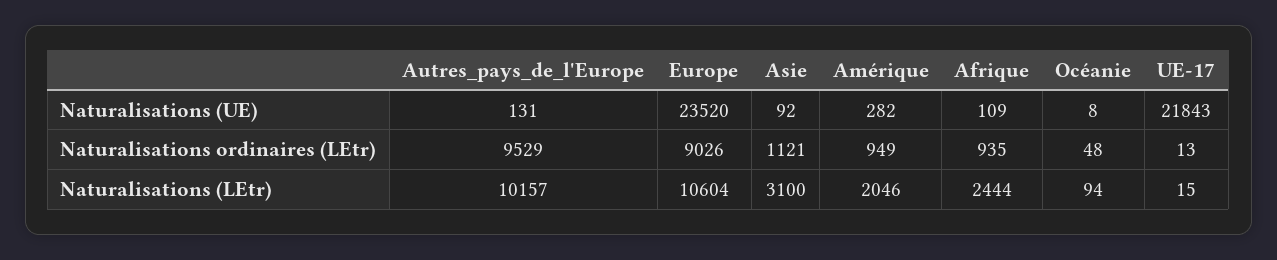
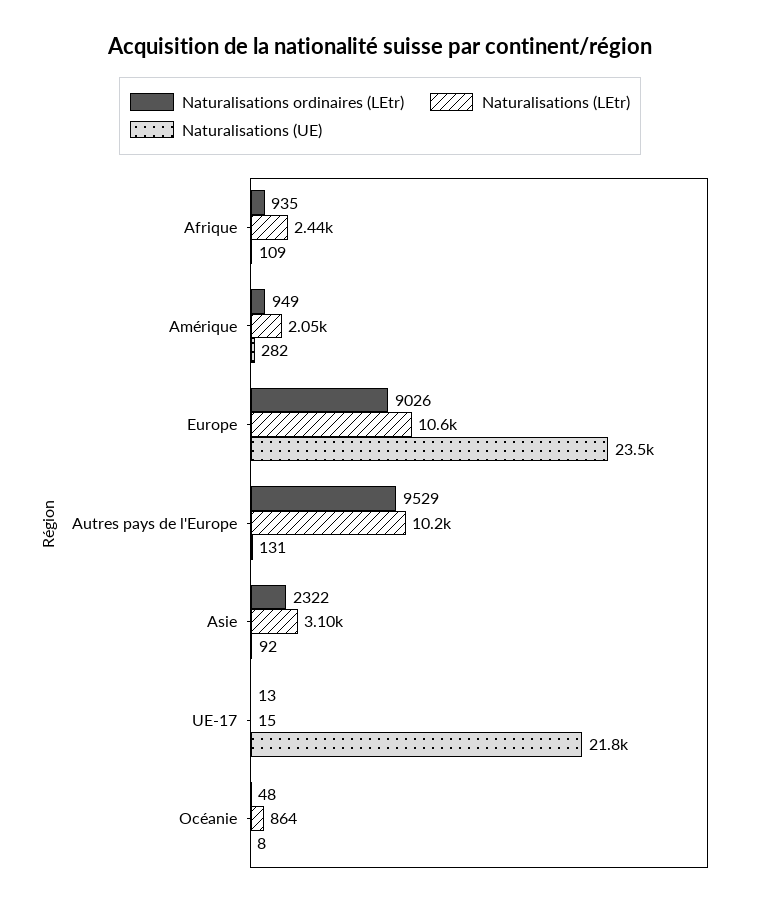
Naturalisations ordinaires (LEtr), Asie: 1121 -> 2322
Naturalisations (LEtr), Océanie: 94 -> 864

